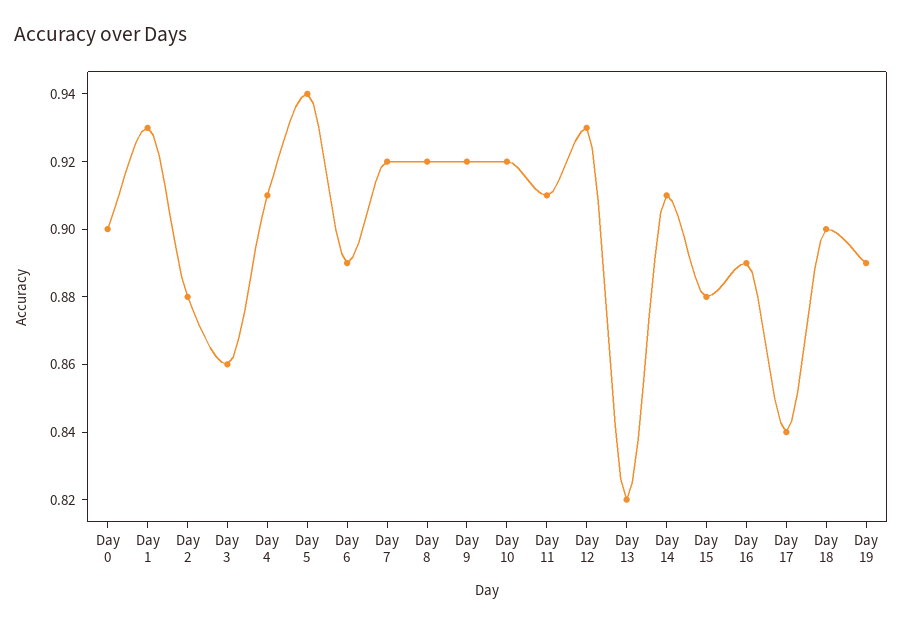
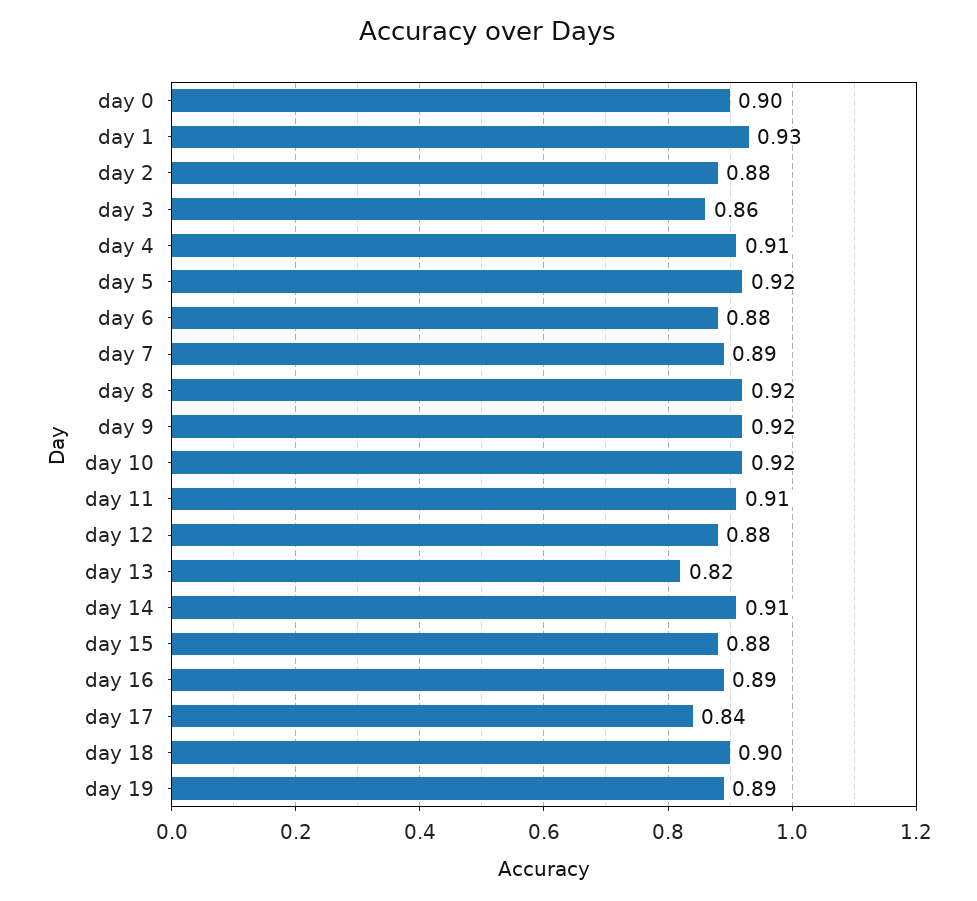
Day 5: 0.94 -> 0.92
Day 6: 0.89 -> 0.88
Day 7: 0.92 -> 0.89
Day 12: 0.93 -> 0.88

